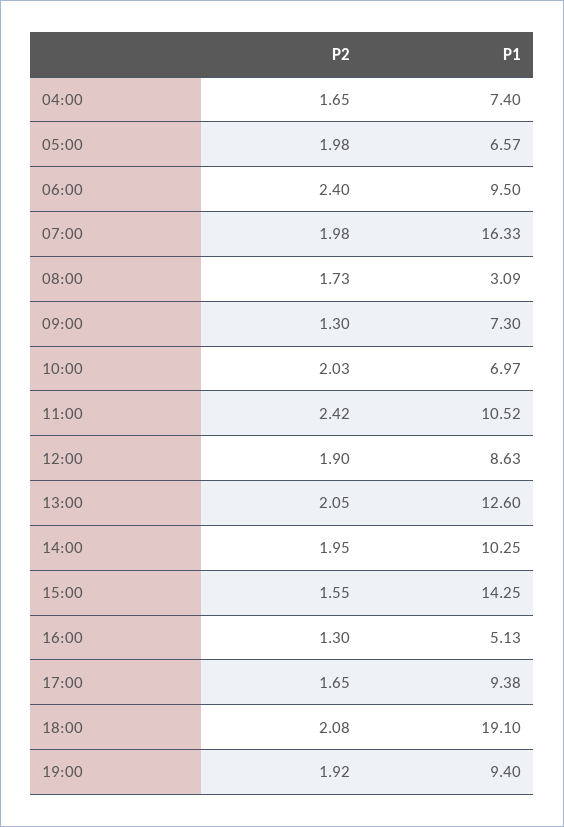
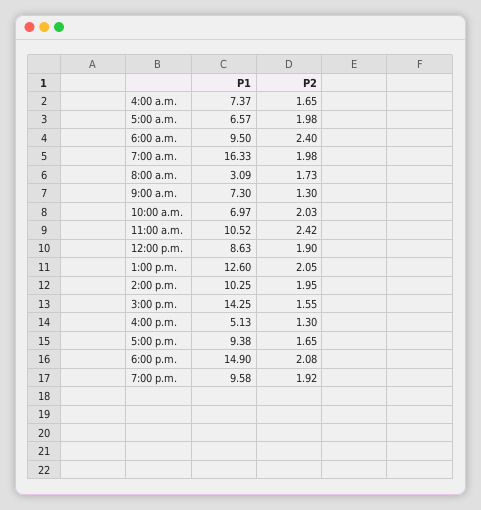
P1, 04:00: 7.4 -> 7.37
P1, 18:00: 19.1 -> 14.9
P1, 19:00: 9.4 -> 9.58

